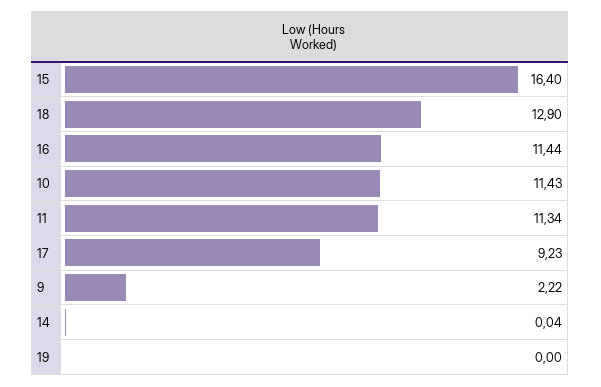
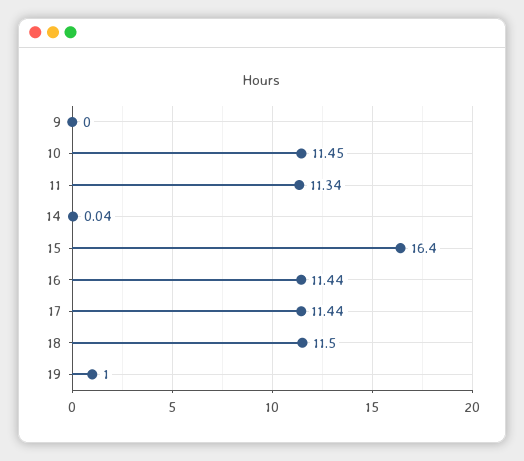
18: 12.9 -> 11.5
10: 11.43 -> 11.45
17: 9.23 -> 11.44
9: 2.22 -> 0
19: 0 -> 1

